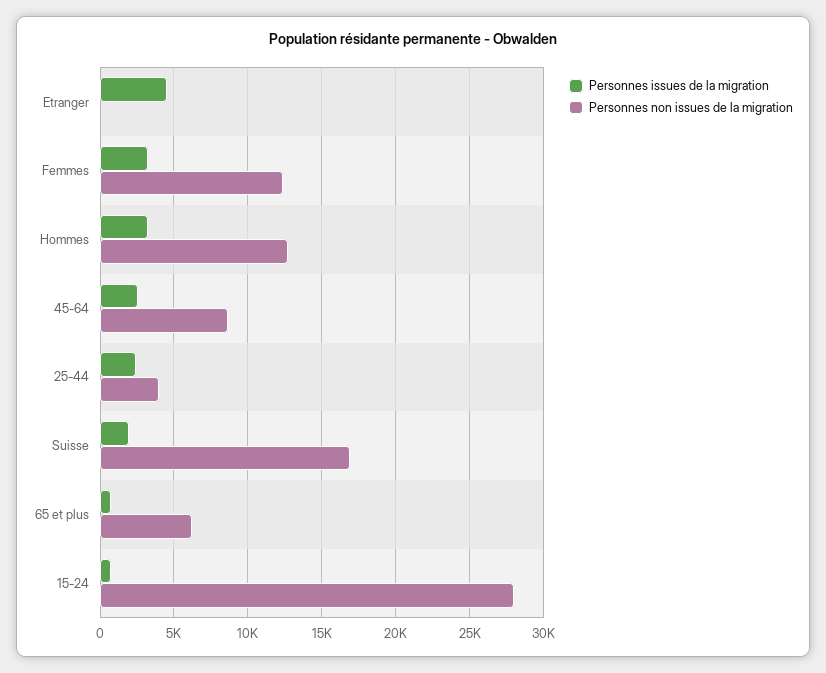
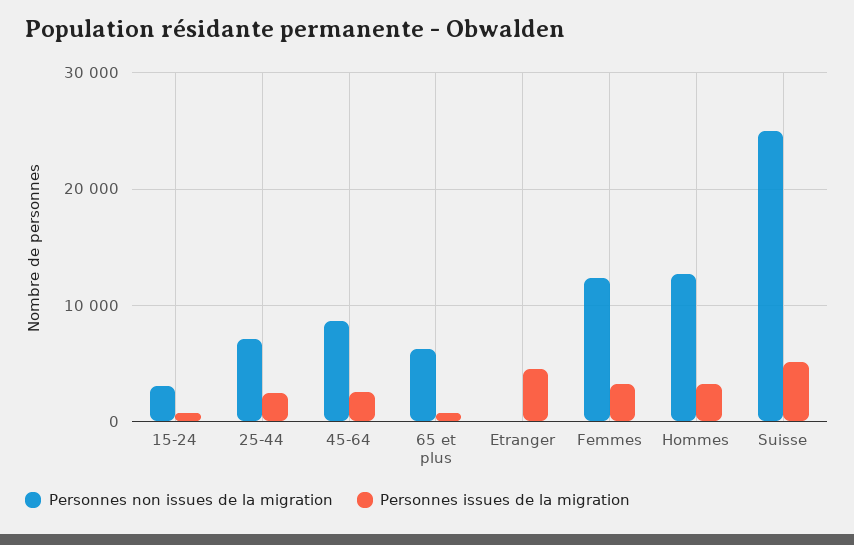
Personnes non issues de la migration, 25-44: 4000 -> 7000
Personnes issues de la migration, Suisse: 2000 -> 5000
Personnes non issues de la migration, Suisse: 17000 -> 25000
Personnes non issues de la migration, 15-24: 28000 -> 3000

